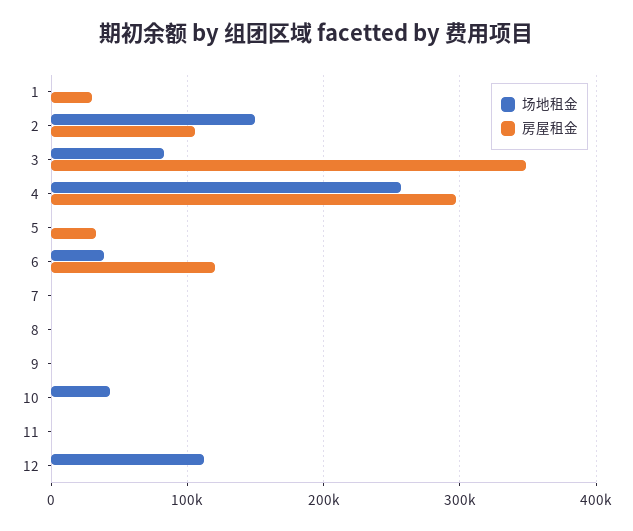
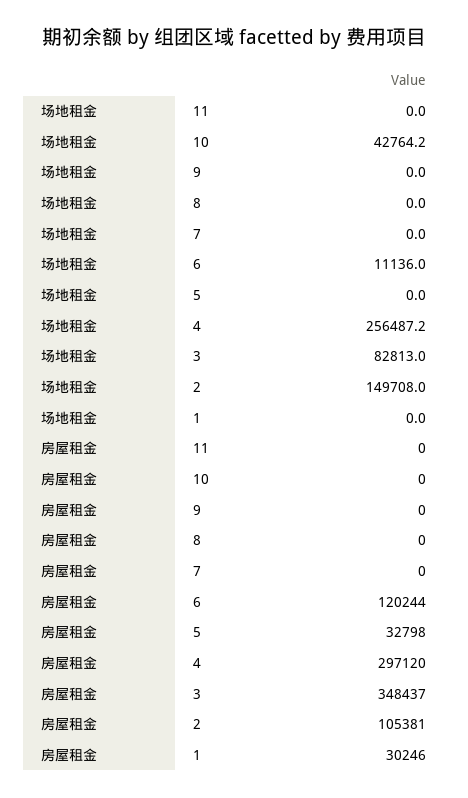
场地租金, 6: 40000 -> 11136
场地租金, 12: 110000 -> none
房屋租金, 12: 0 -> none

